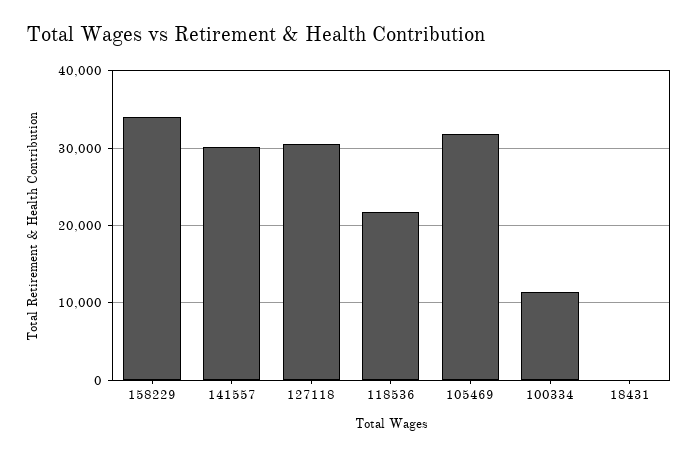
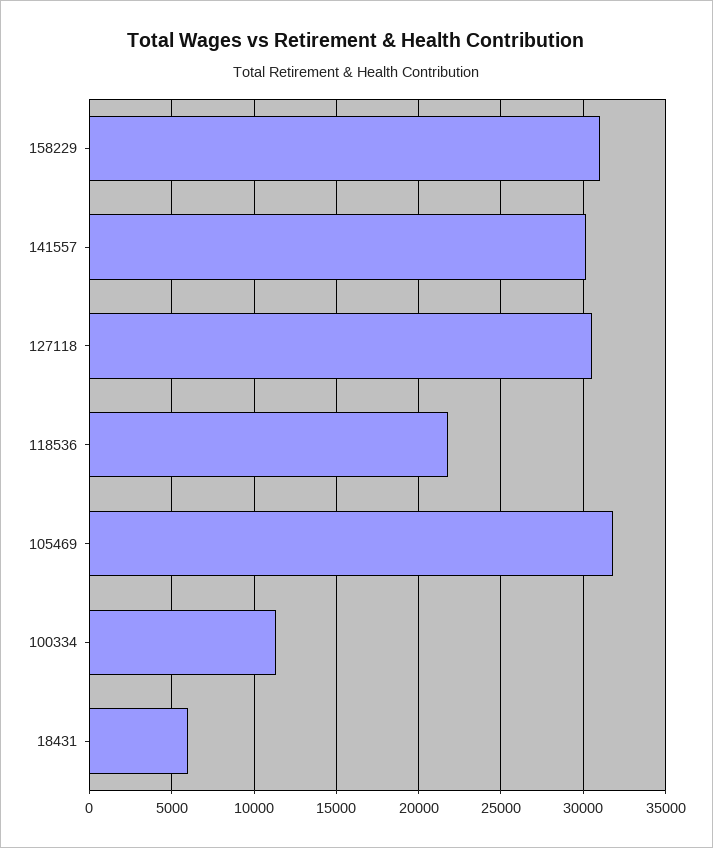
158229: 34000 -> 31000
18431: 0 -> 6000

